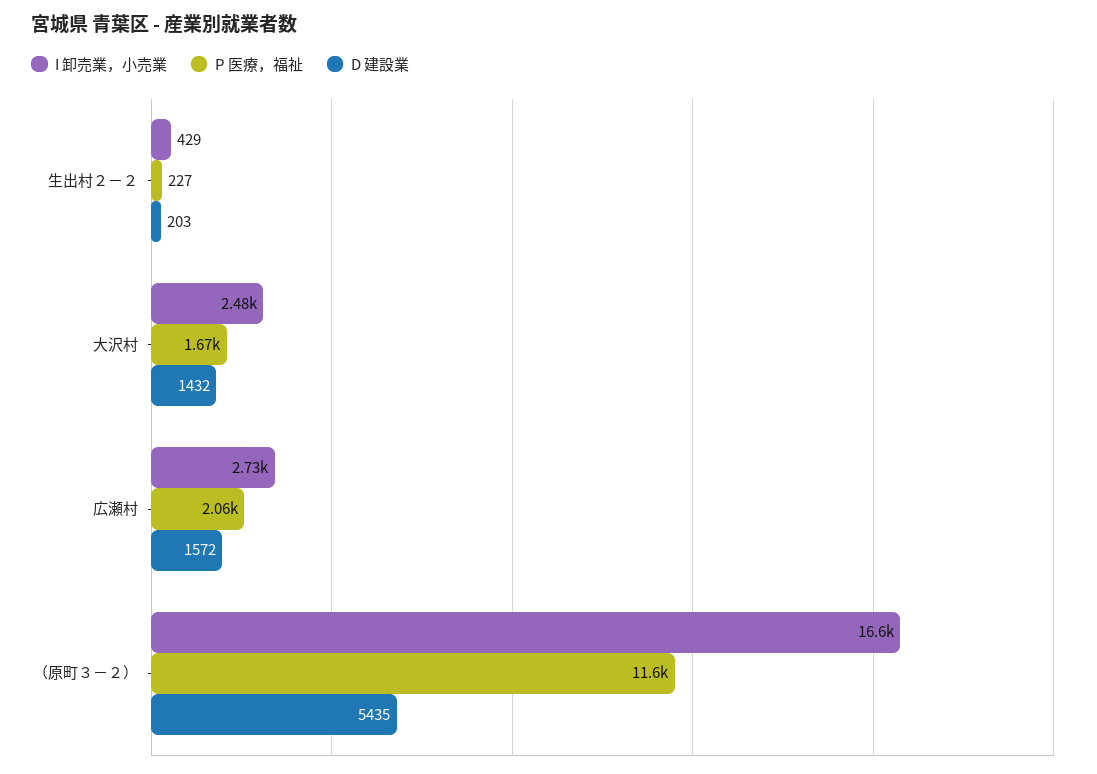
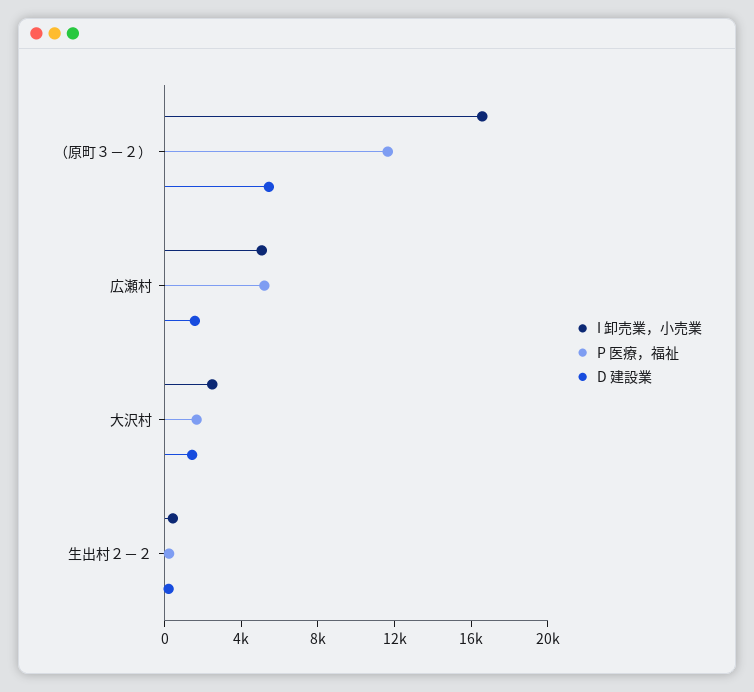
I 卸売業，小売業, 広瀬村: 2730 -> 5000
P 医療，福祉, 広瀬村: 2060 -> 5000

